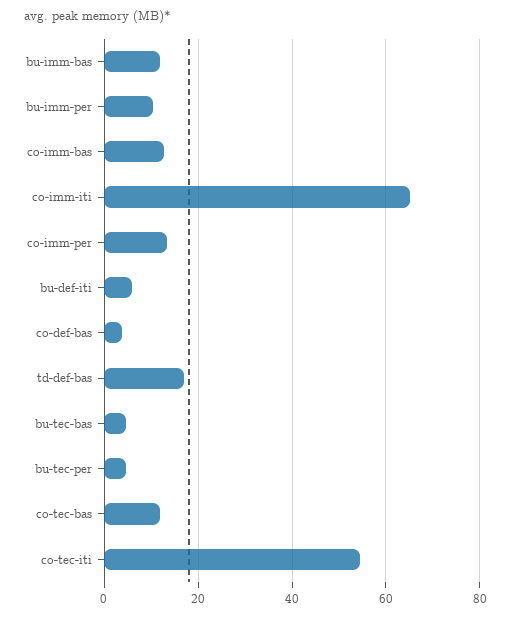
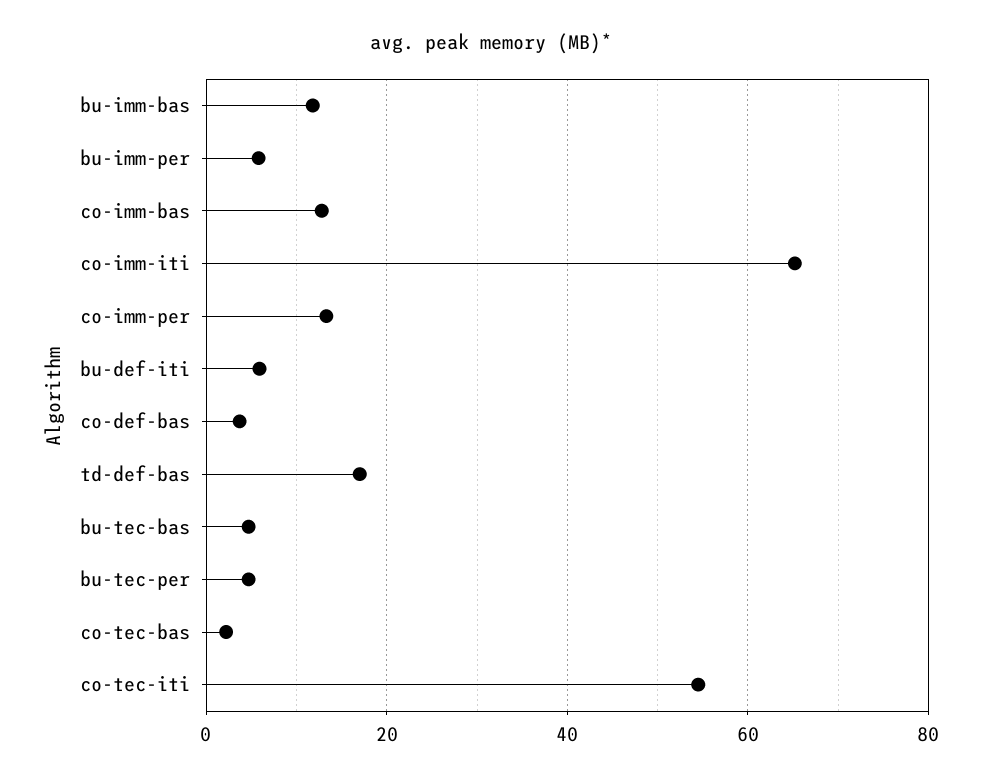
bu-imm-per: 10 -> 6
co-tec-bas: 12 -> 2

